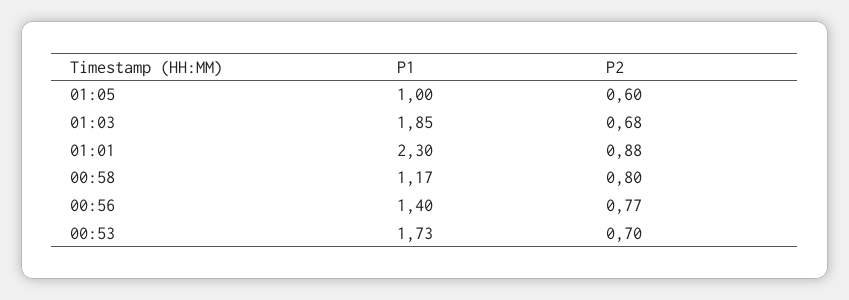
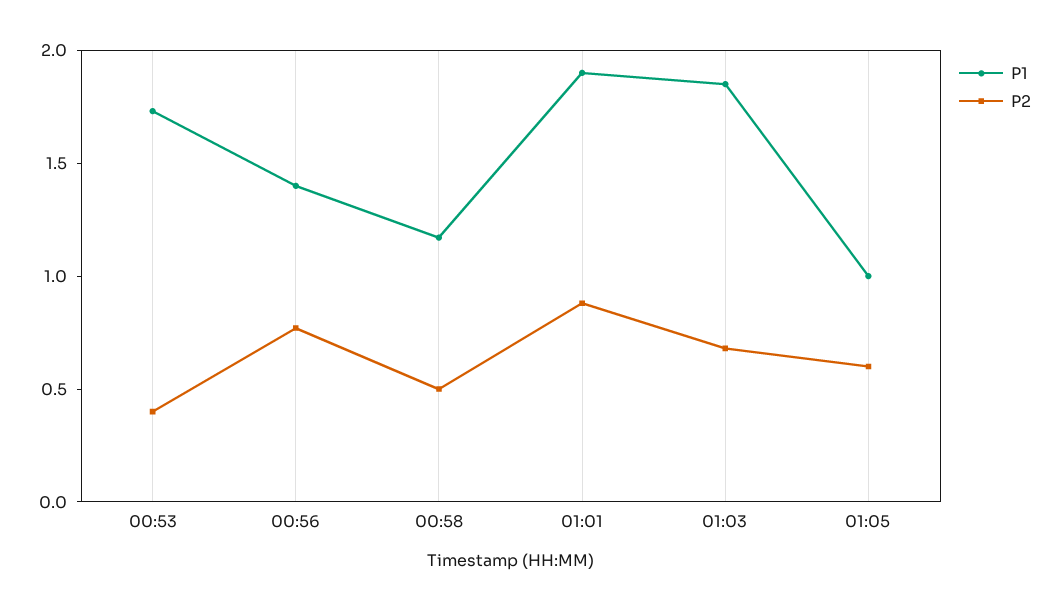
P1, 01:01: 2.3 -> 1.9
P2, 00:58: 0.8 -> 0.5
P2, 00:53: 0.7 -> 0.4

